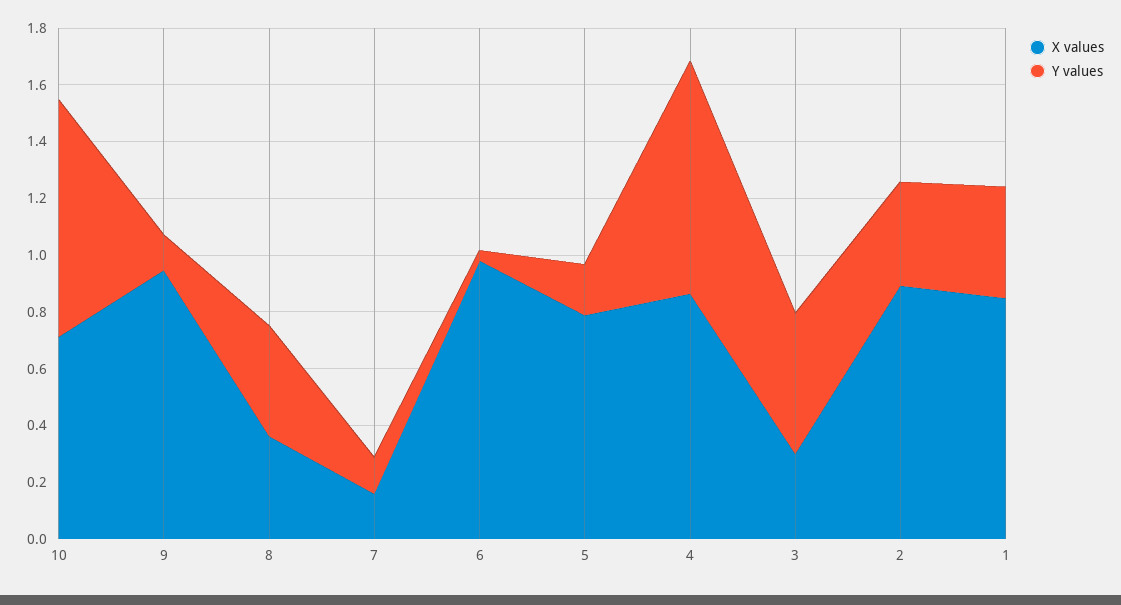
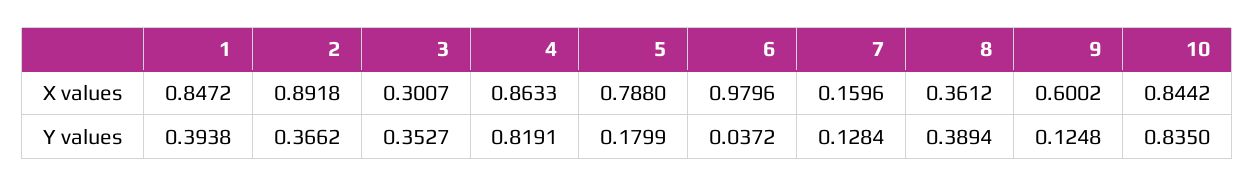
X values, 10: 0.7 -> 0.8442
X values, 9: 0.95 -> 0.6002
Y values, 3: 0.5 -> 0.3527

